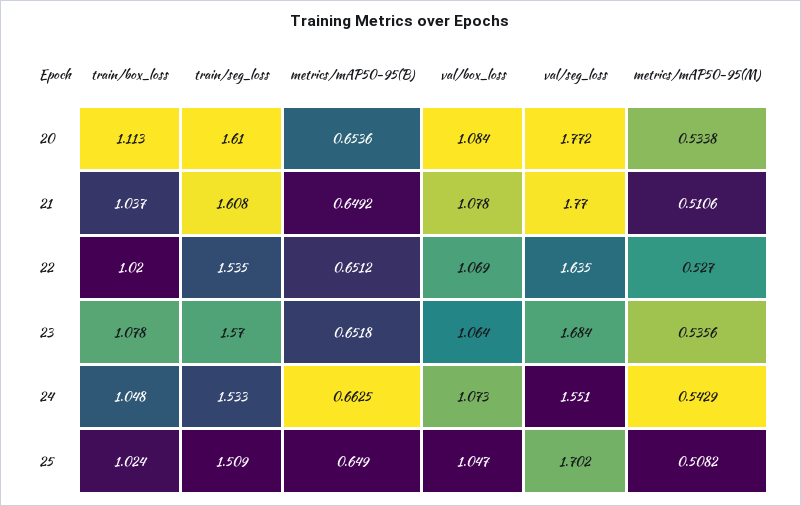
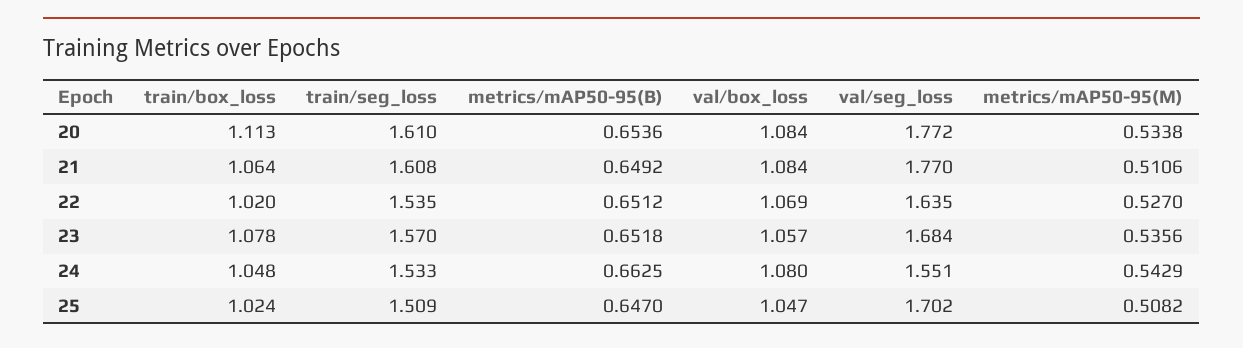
train/box_loss, 21: 1.037 -> 1.064
val/box_loss, 21: 1.078 -> 1.084
val/box_loss, 23: 1.064 -> 1.057
val/box_loss, 24: 1.073 -> 1.08
metrics/mAP50-95(B), 25: 0.649 -> 0.647

